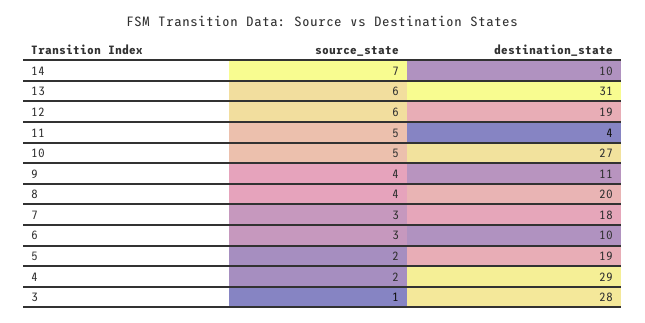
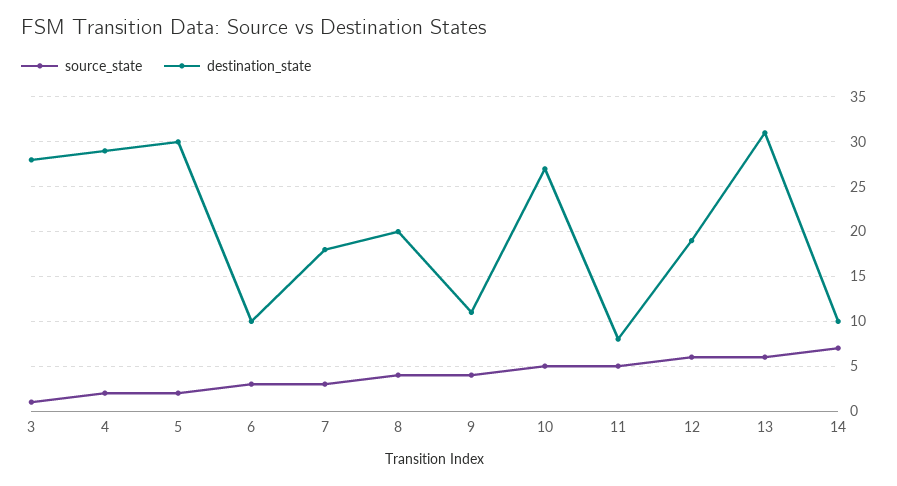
destination_state, 11: 4 -> 8
destination_state, 5: 19 -> 30

